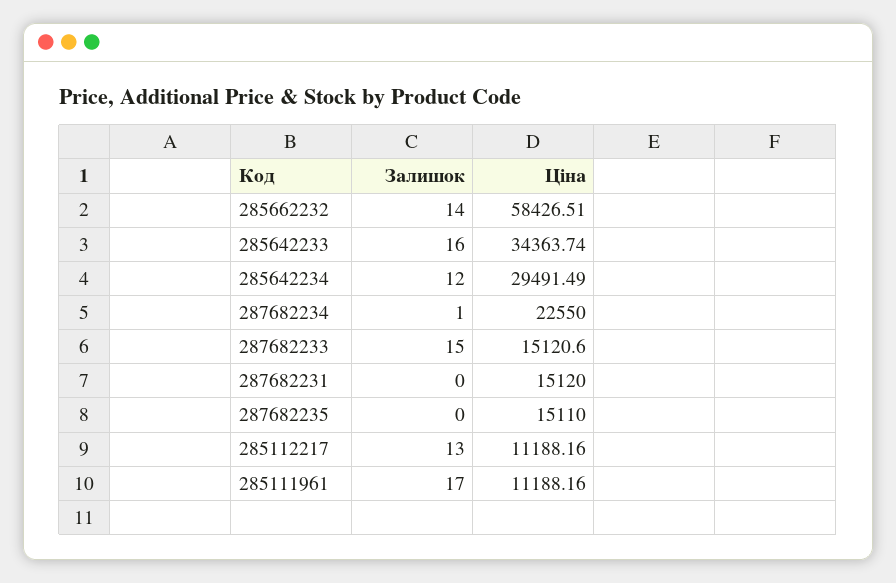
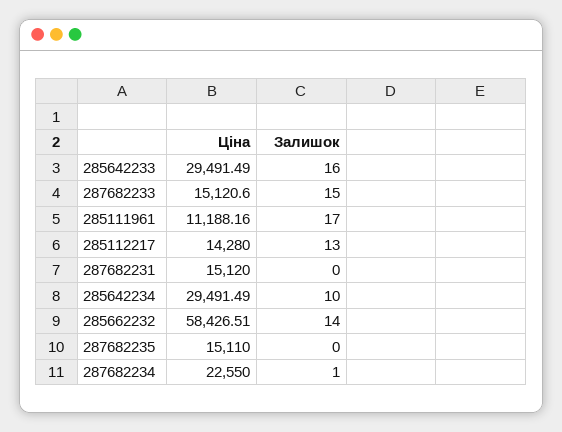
Ціна, 285642233: 34363.74 -> 29491.49
Залишок, 285642234: 12 -> 10
Ціна, 285112217: 11188.16 -> 14280

